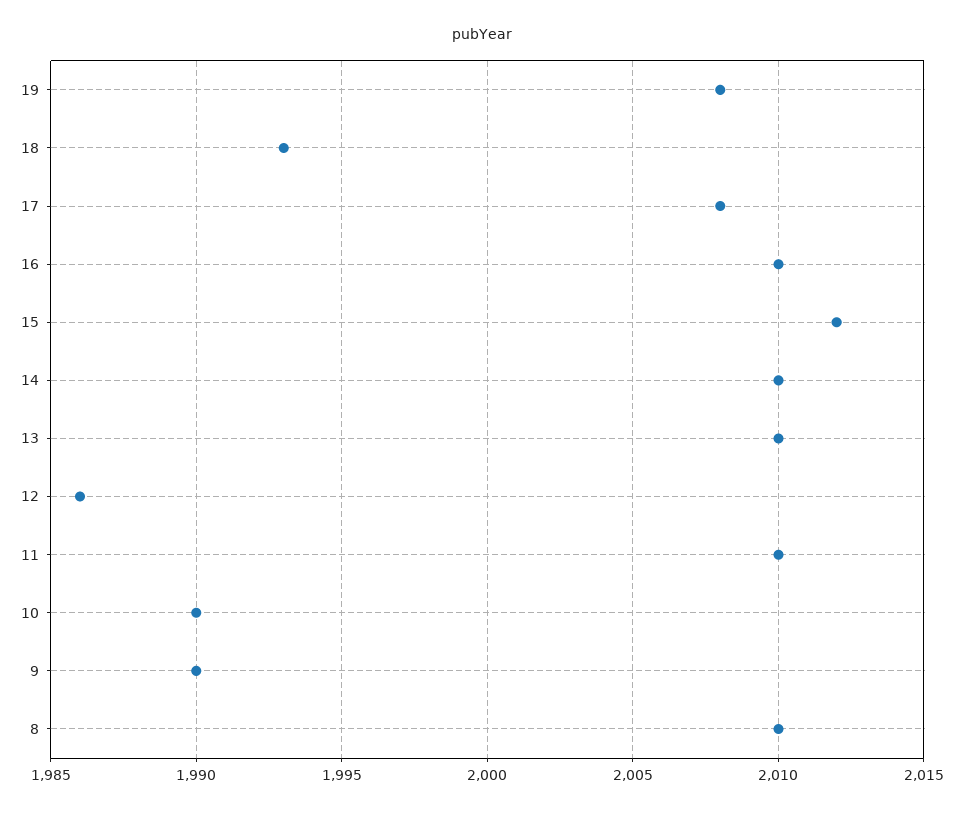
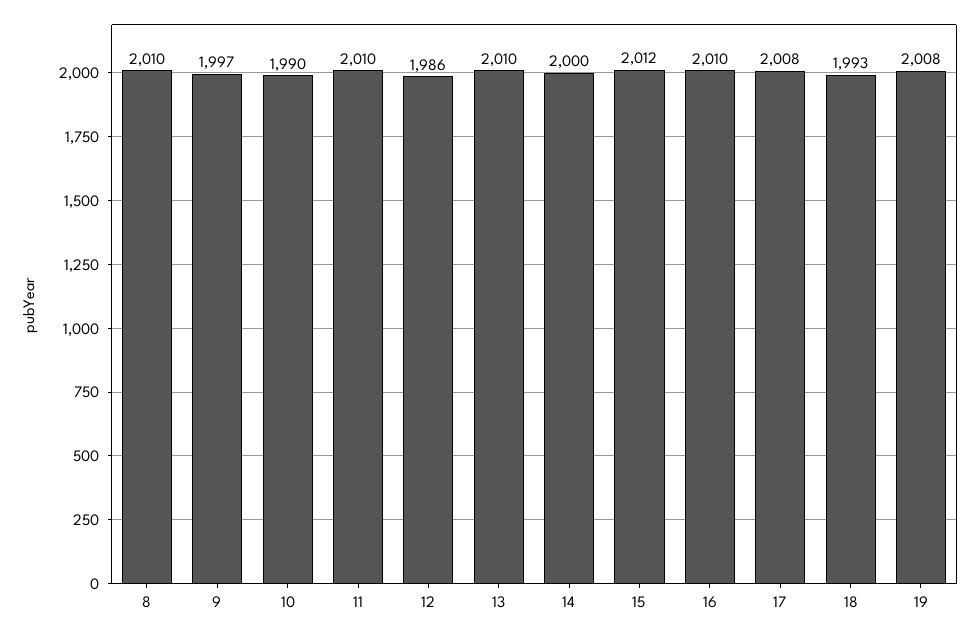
14: 2010 -> 2000
9: 1990 -> 1997

